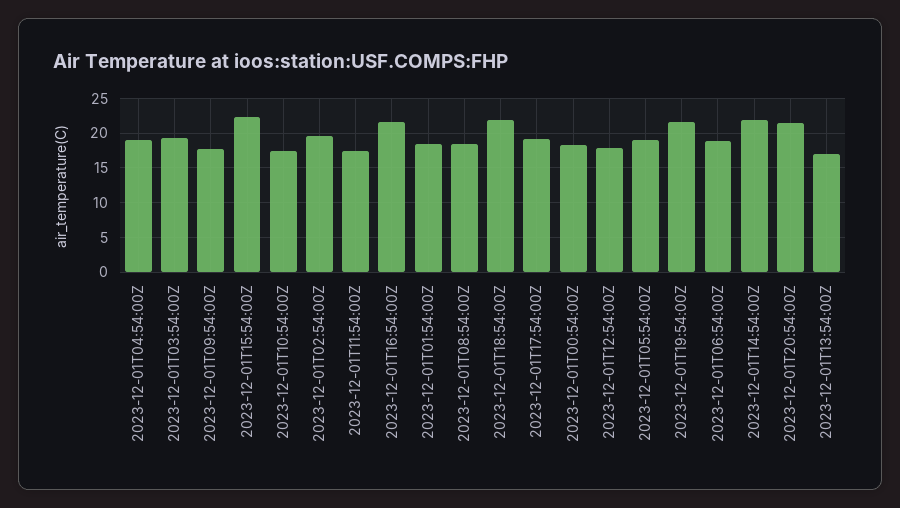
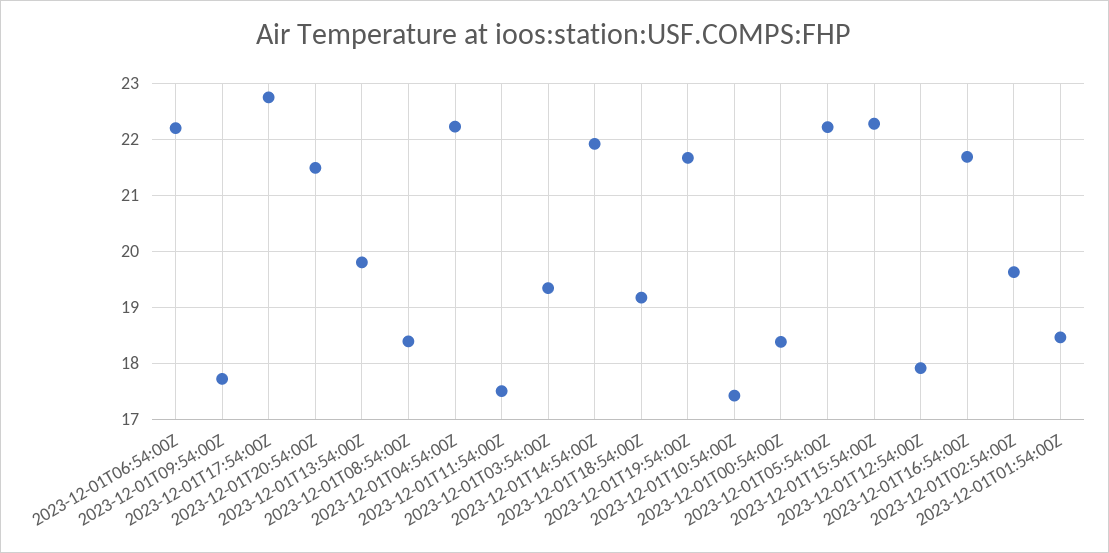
2023-12-01T04:54:00Z: 19 -> 22.2
2023-12-01T18:54:00Z: 22 -> 19.2
2023-12-01T17:54:00Z: 19 -> 22.8
2023-12-01T05:54:00Z: 19 -> 22.2
2023-12-01T06:54:00Z: 19 -> 22.2
2023-12-01T13:54:00Z: 17 -> 19.8

